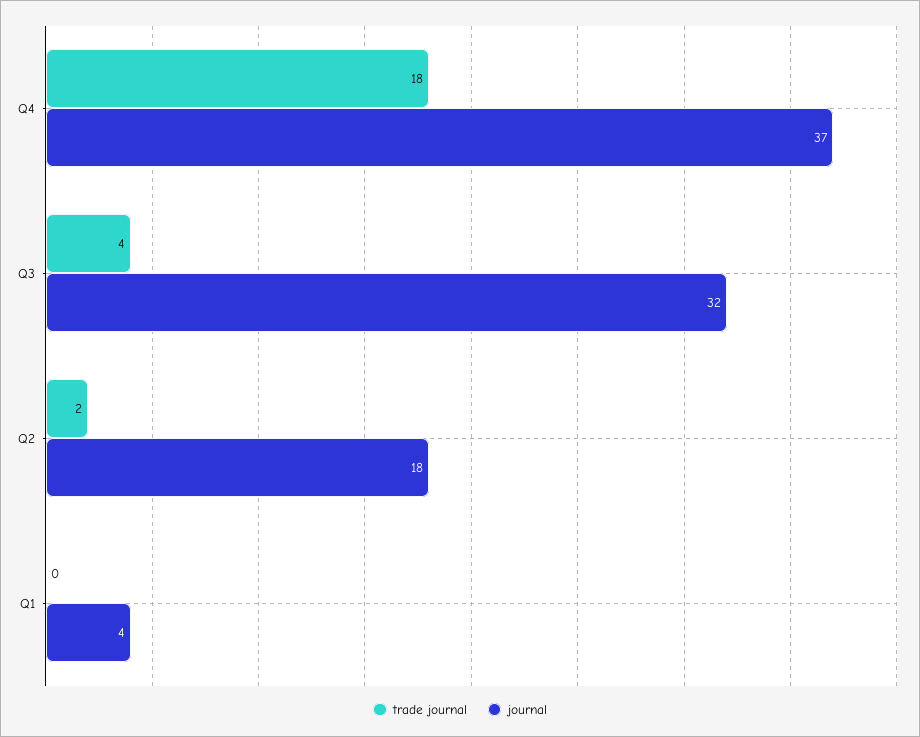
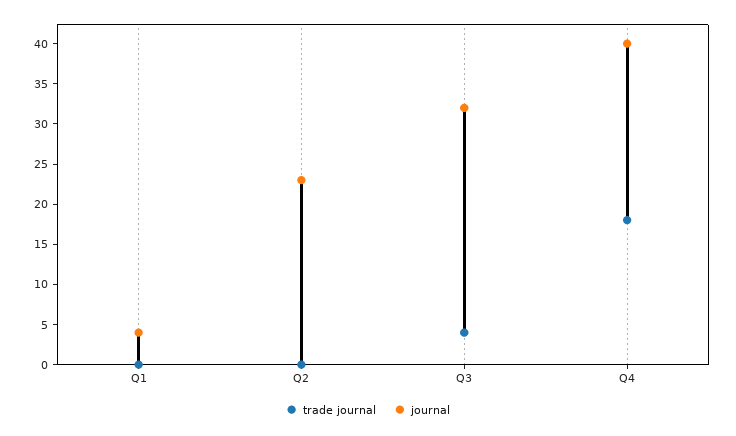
journal, Q4: 37 -> 40
trade journal, Q2: 2 -> 0
journal, Q2: 18 -> 23

